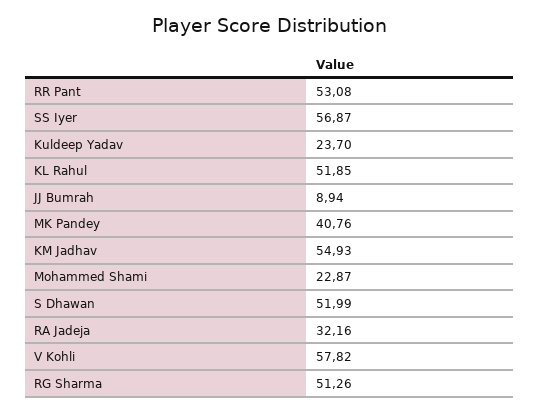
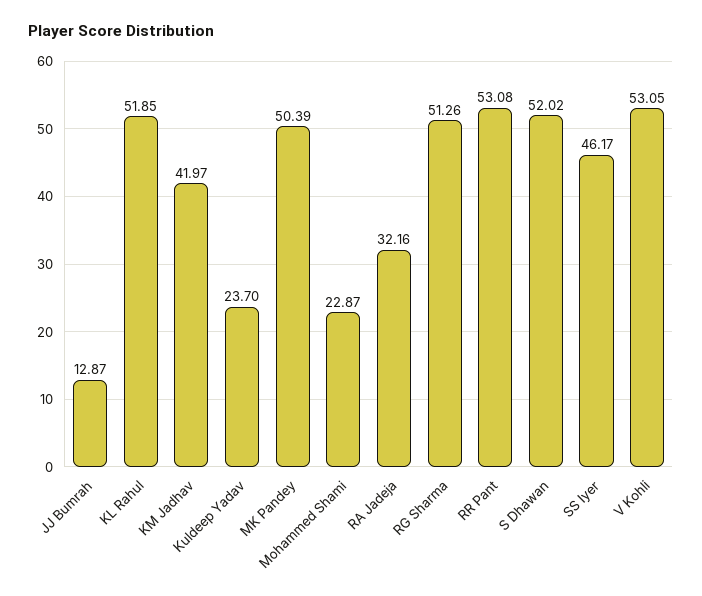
SS Iyer: 56.87 -> 46.17
JJ Bumrah: 8.94 -> 12.87
MK Pandey: 40.76 -> 50.39
KM Jadhav: 54.93 -> 41.97
S Dhawan: 51.99 -> 52.02
V Kohli: 57.82 -> 53.05

